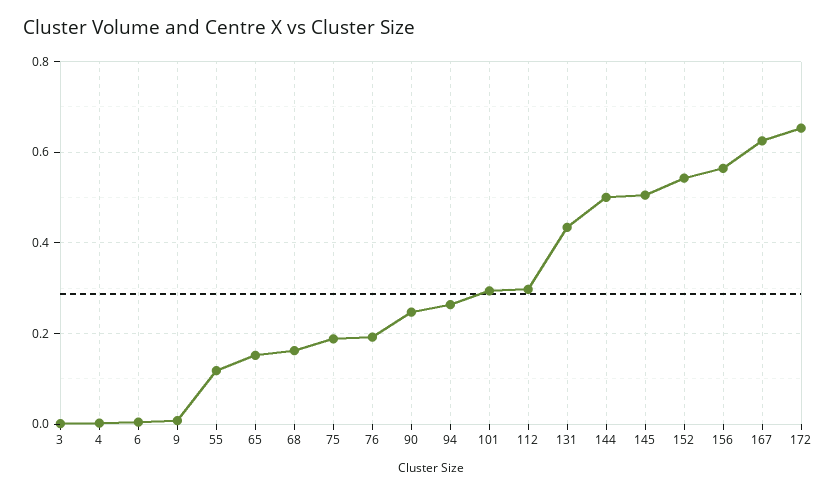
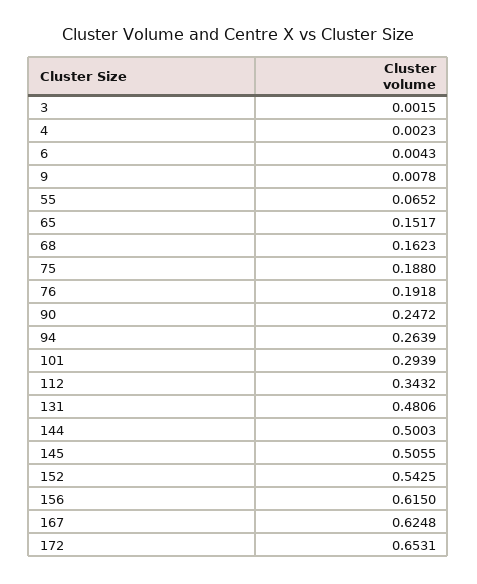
55: 0.12 -> 0.0652
112: 0.3 -> 0.3432
131: 0.44 -> 0.4806
156: 0.56 -> 0.615

